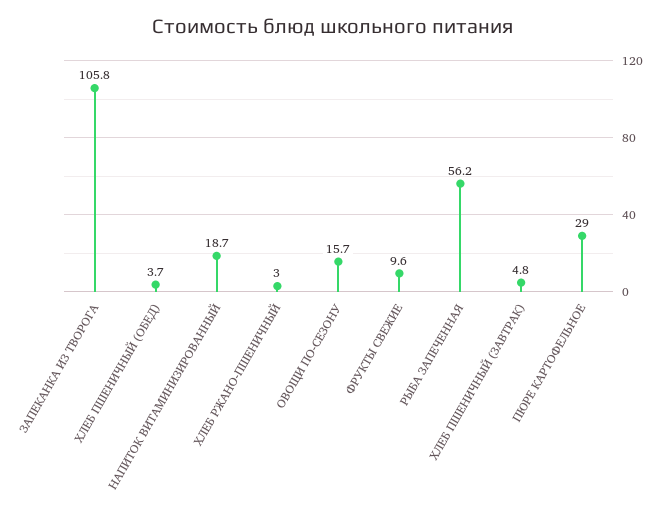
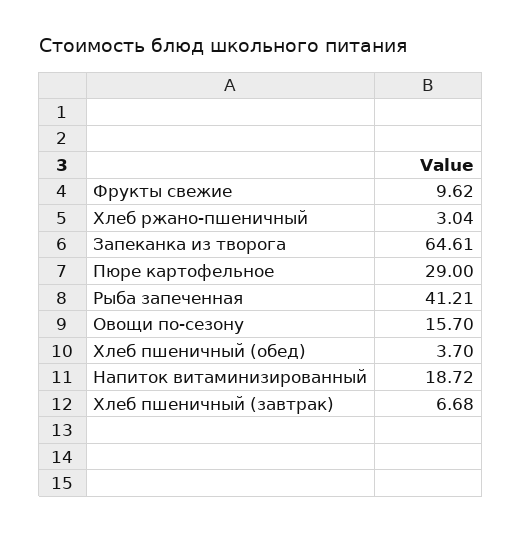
ЗАПЕКАНКА ИЗ ТВОРОГА: 105.8 -> 64.61
РЫБА ЗАПЕЧЕННАЯ: 56.2 -> 41.21
ХЛЕБ ПШЕНИЧНЫЙ (ЗАВТРАК): 4.8 -> 6.68

